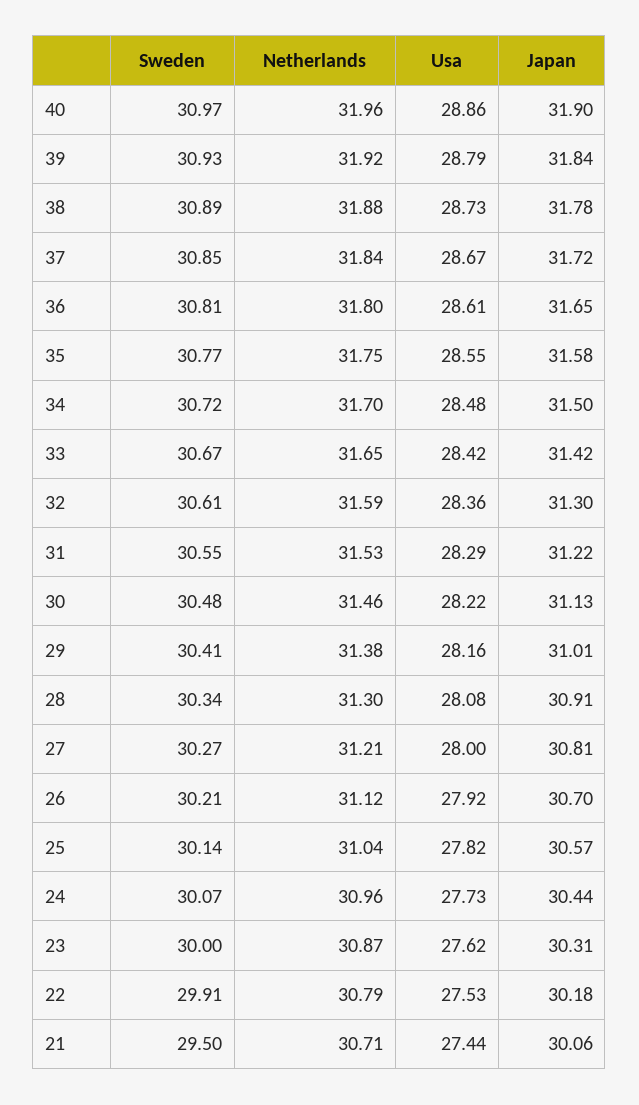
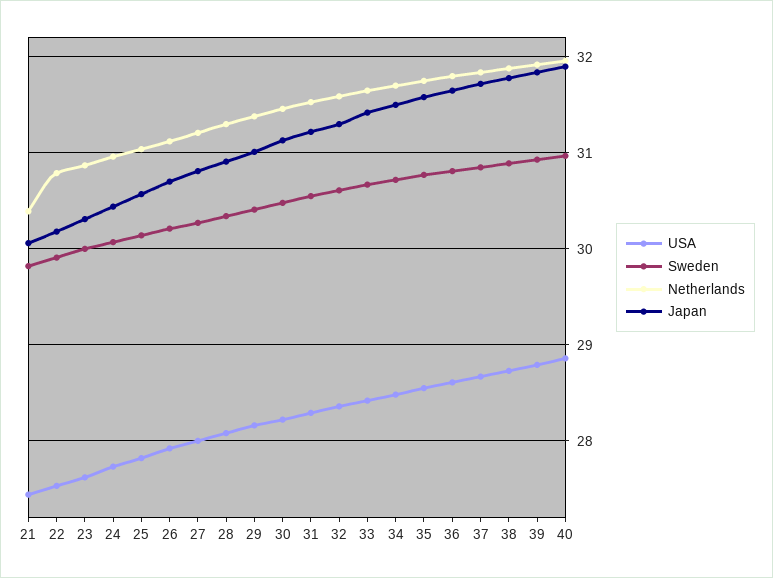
Sweden, 21: 29.5 -> 29.8
Netherlands, 21: 30.71 -> 30.4

